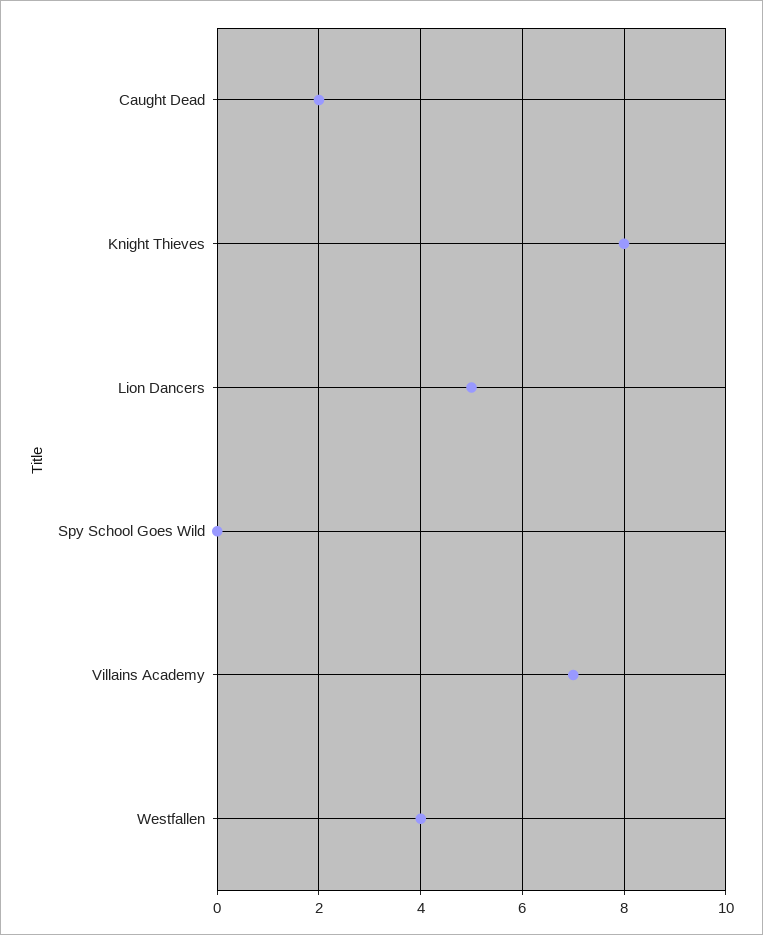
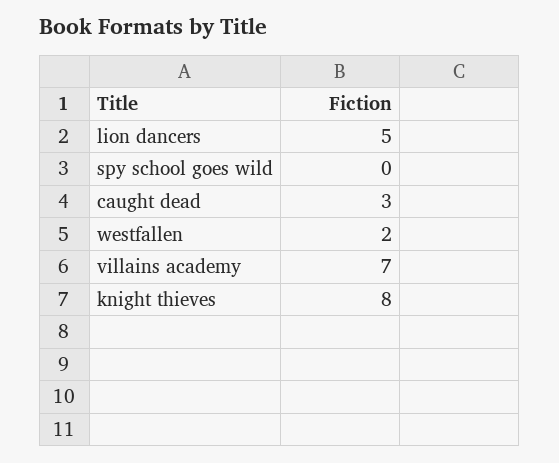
Caught Dead: 2 -> 3
Westfallen: 4 -> 2

